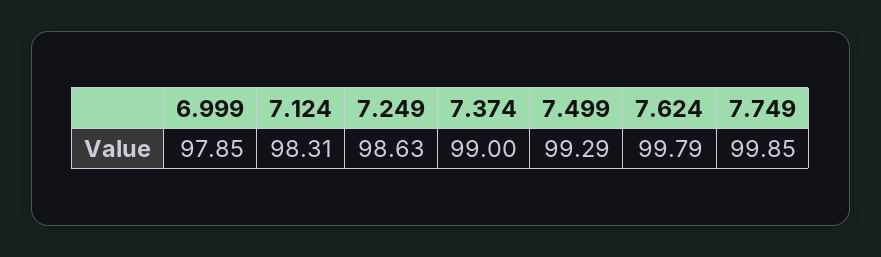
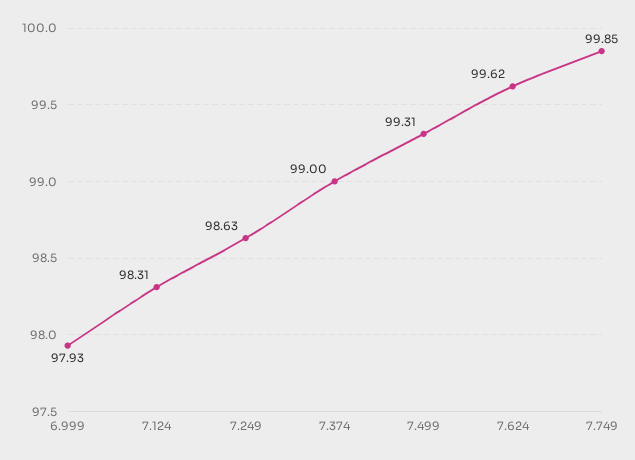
6.999: 97.85 -> 97.93
7.499: 99.29 -> 99.31
7.624: 99.79 -> 99.62

